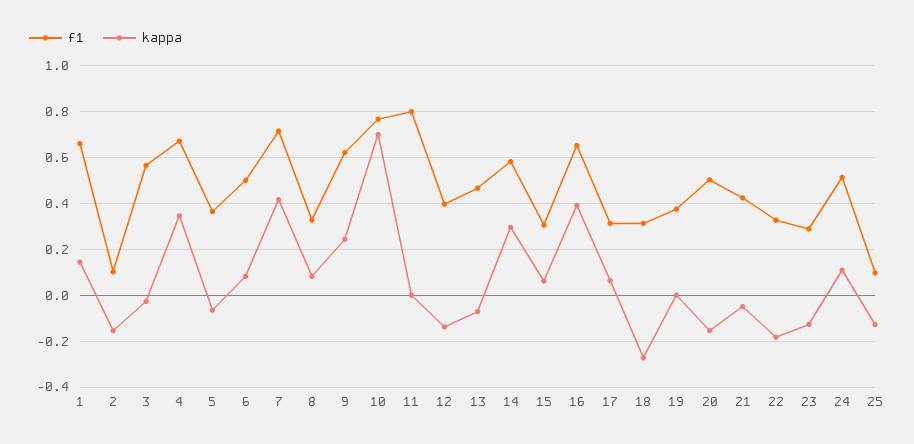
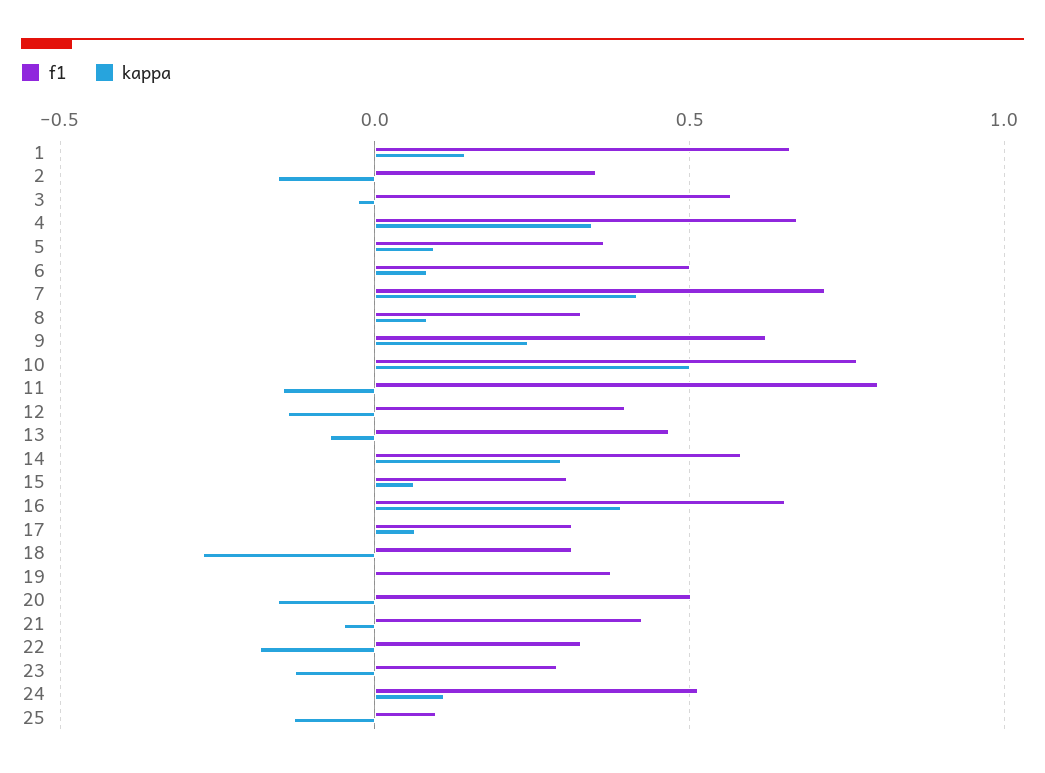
f1, 2: 0.1 -> 0.35
kappa, 5: -0.05 -> 0.1
kappa, 10: 0.7 -> 0.5
kappa, 11: 0 -> -0.15

